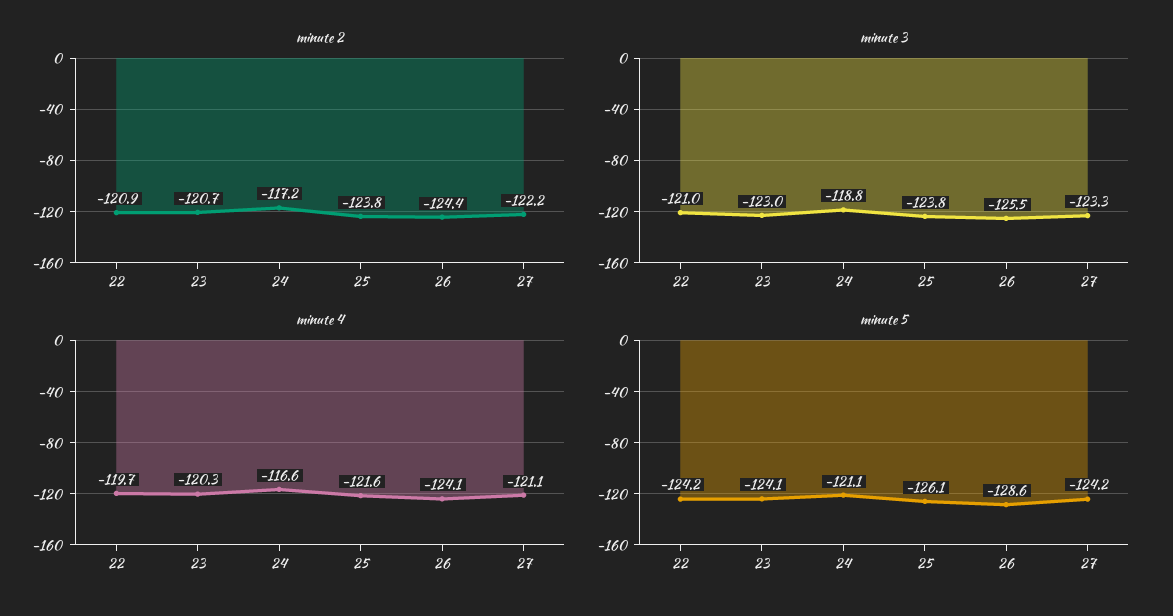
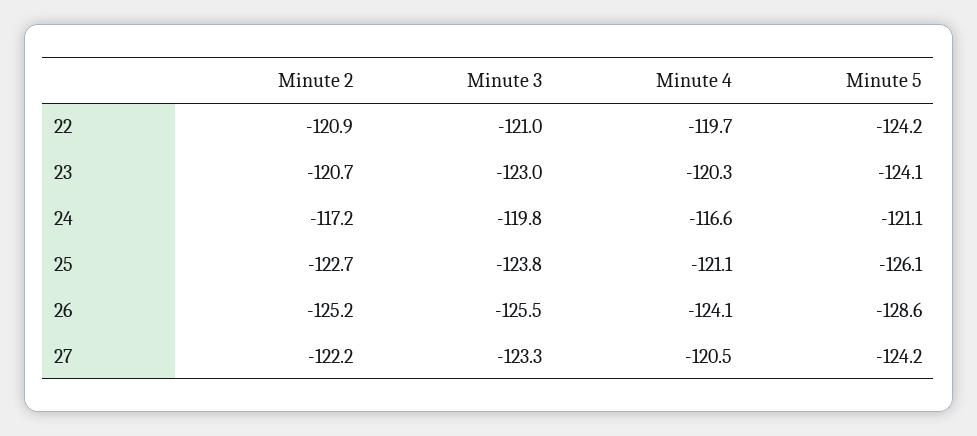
minute 2, 25: -123.8 -> -122.7
minute 2, 26: -124.4 -> -125.2
minute 3, 24: -118.8 -> -119.8
minute 4, 25: -121.6 -> -121.1
minute 4, 27: -121.1 -> -120.5

